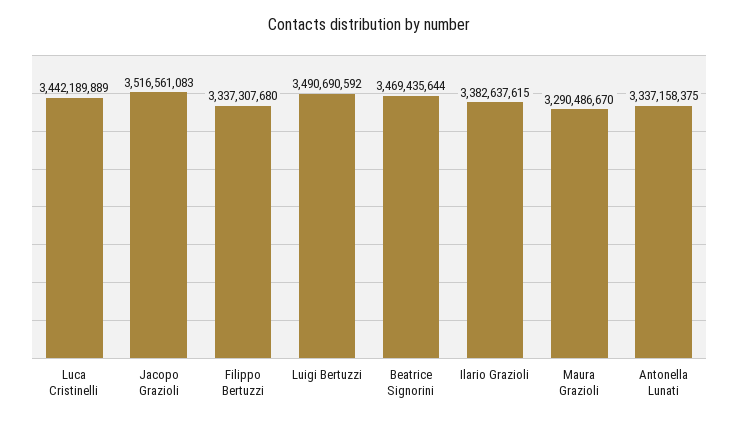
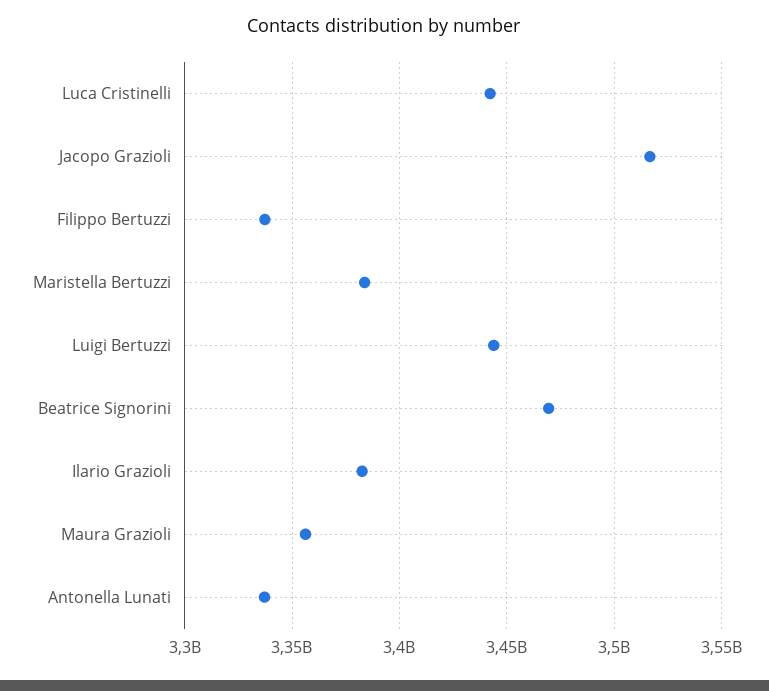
Luigi Bertuzzi: 3490690592 -> 3445000000
Maura Grazioli: 3290486670 -> 3355000000
Maristella Bertuzzi: none -> 3385000000

